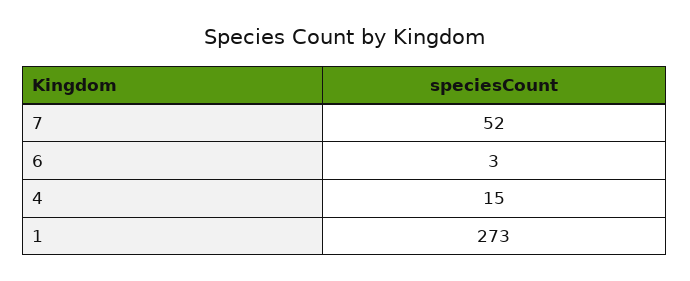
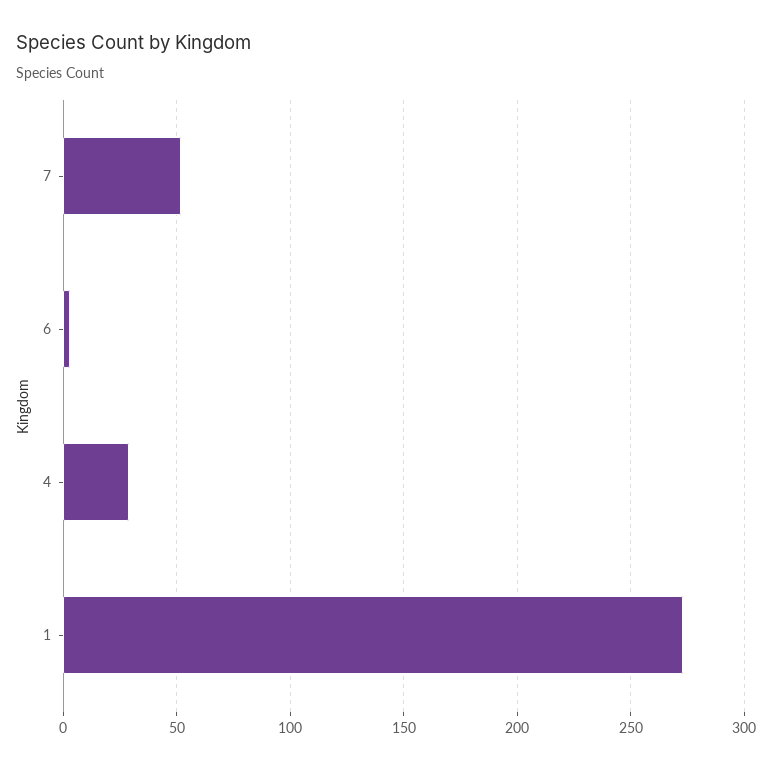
4: 15 -> 30

